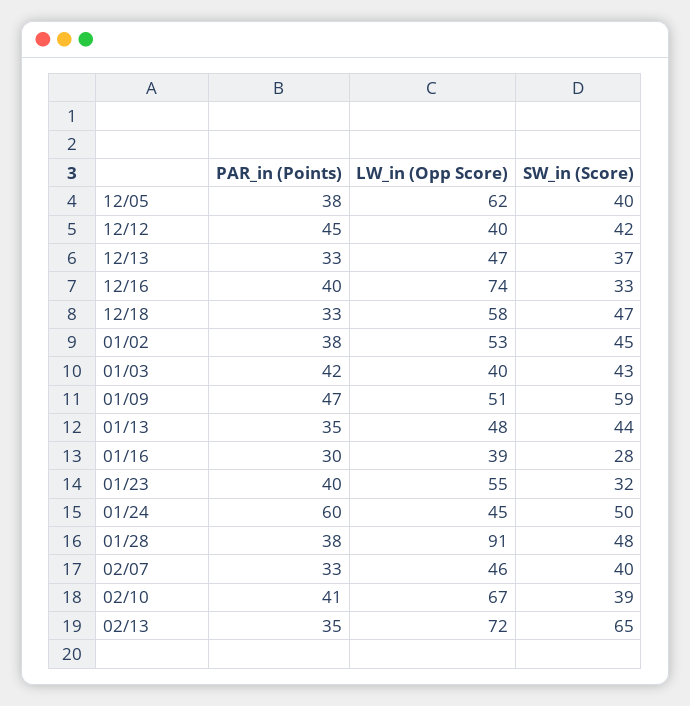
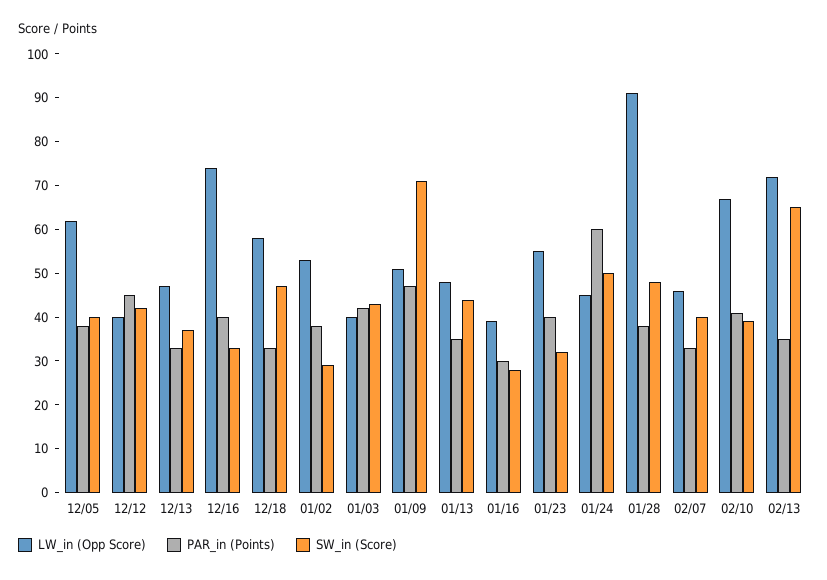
SW_in (Score), 01/02: 45 -> 30
SW_in (Score), 01/09: 59 -> 70

